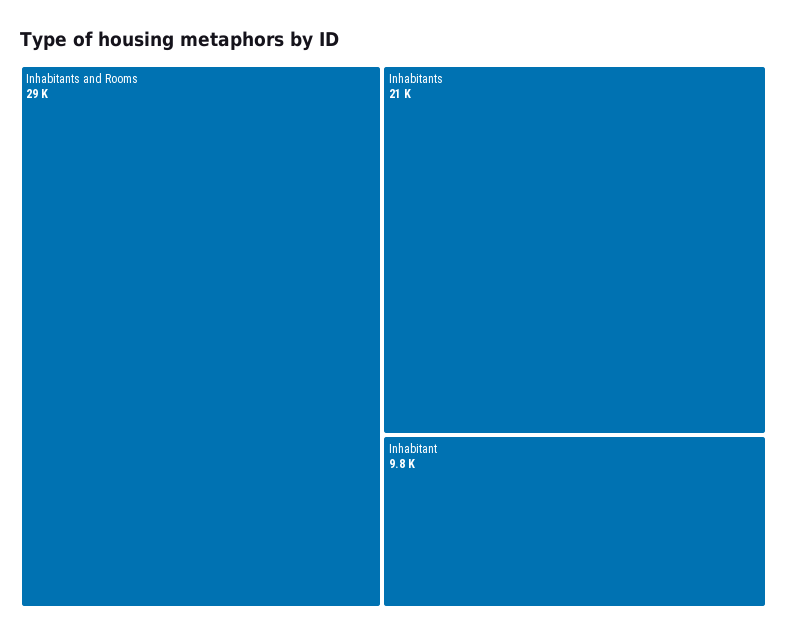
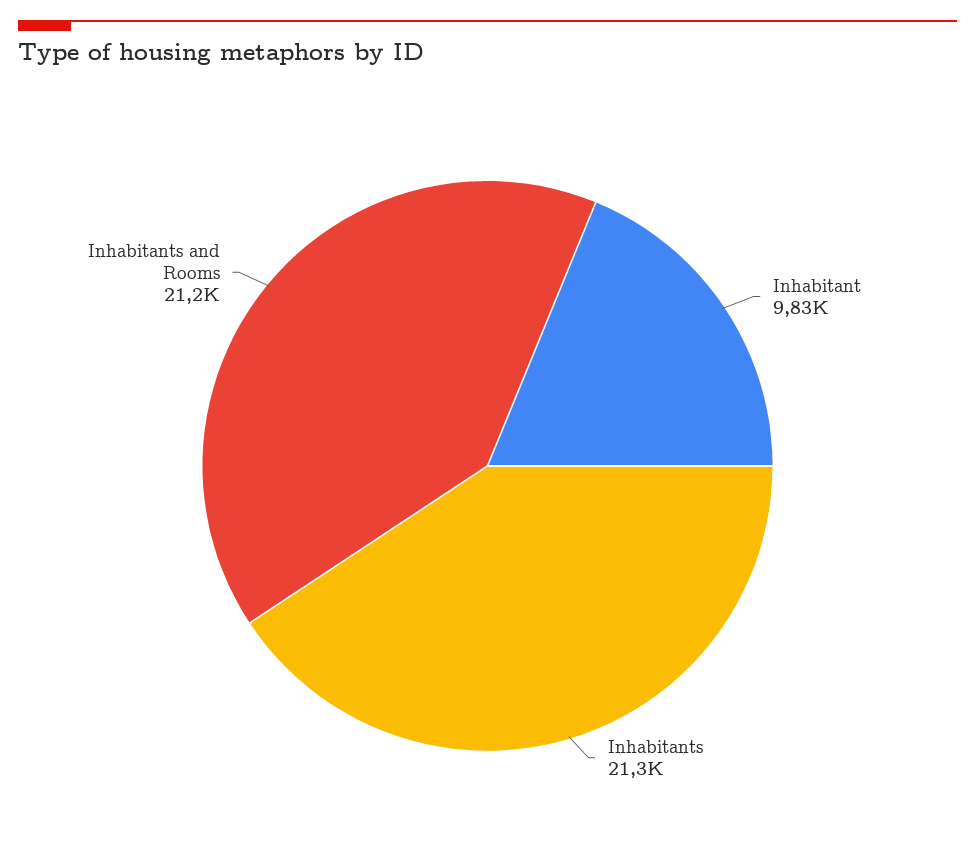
Inhabitants and Rooms: 29000 -> 21200

